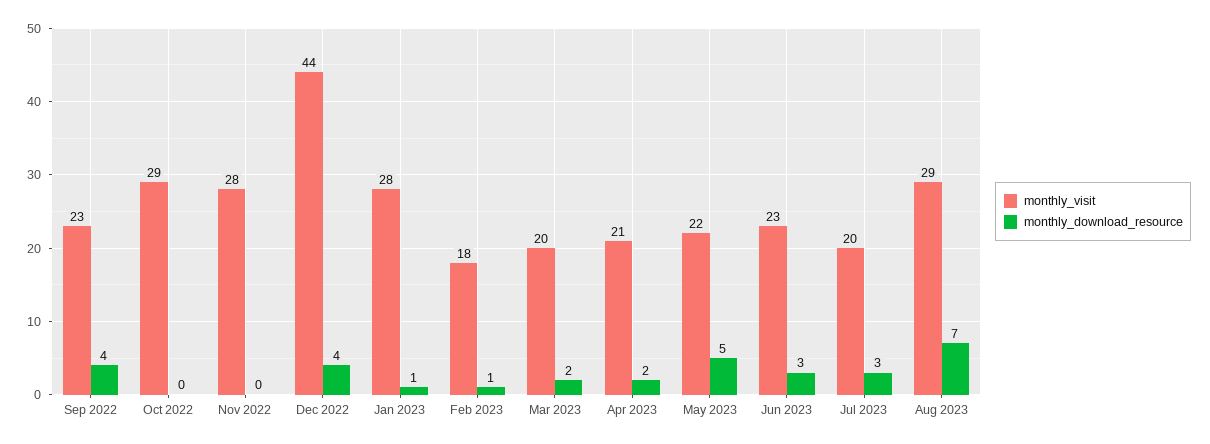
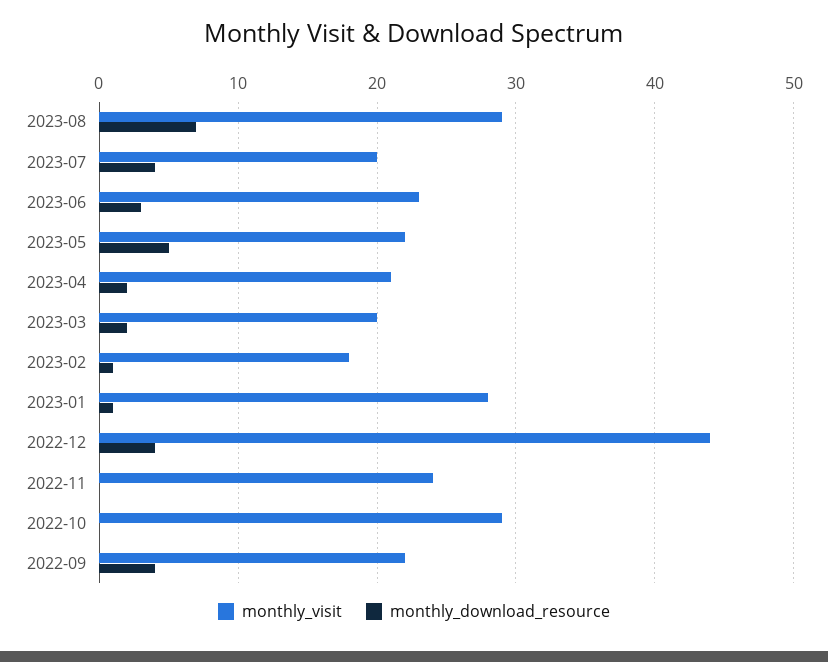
monthly_visit, Sep 2022: 23 -> 22
monthly_visit, Nov 2022: 28 -> 24
monthly_download_resource, Jul 2023: 3 -> 4

